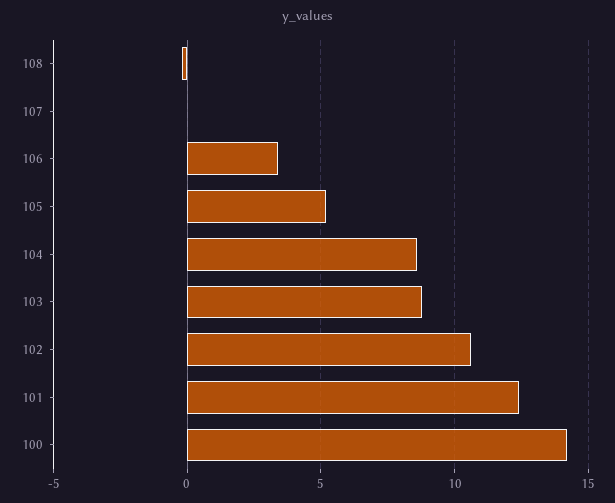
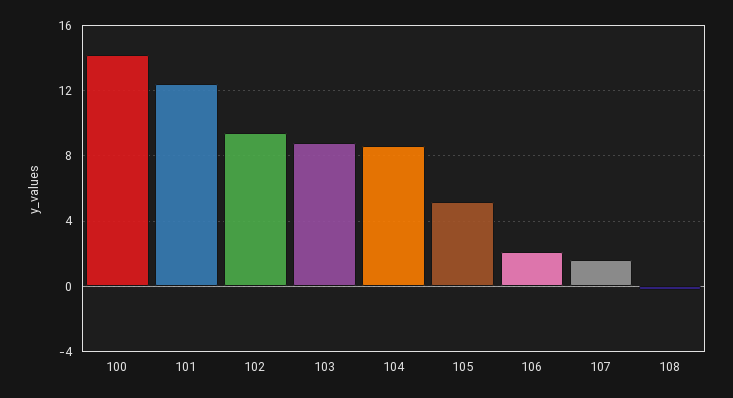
107: 0 -> 1.5
106: 3.5 -> 2
102: 10.5 -> 9.5

